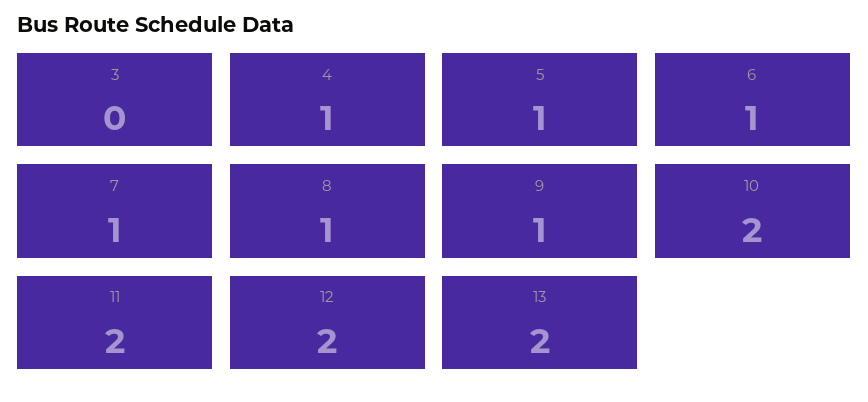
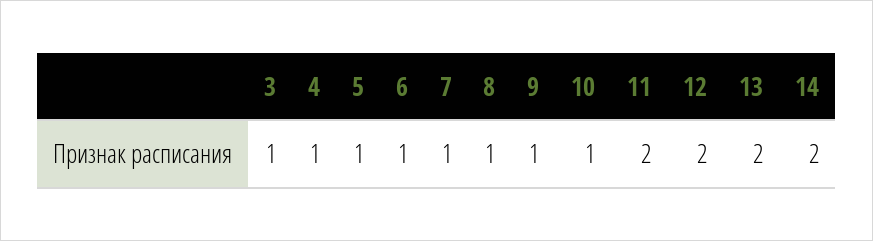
3: 0 -> 1
10: 2 -> 1
14: none -> 2

